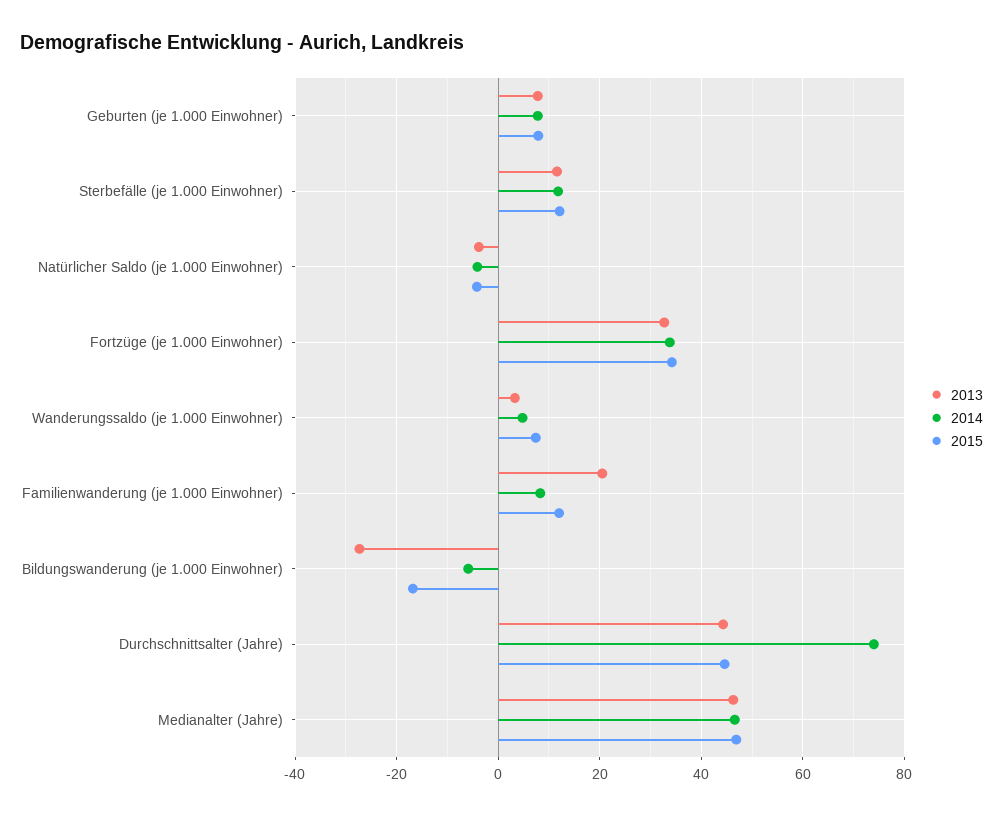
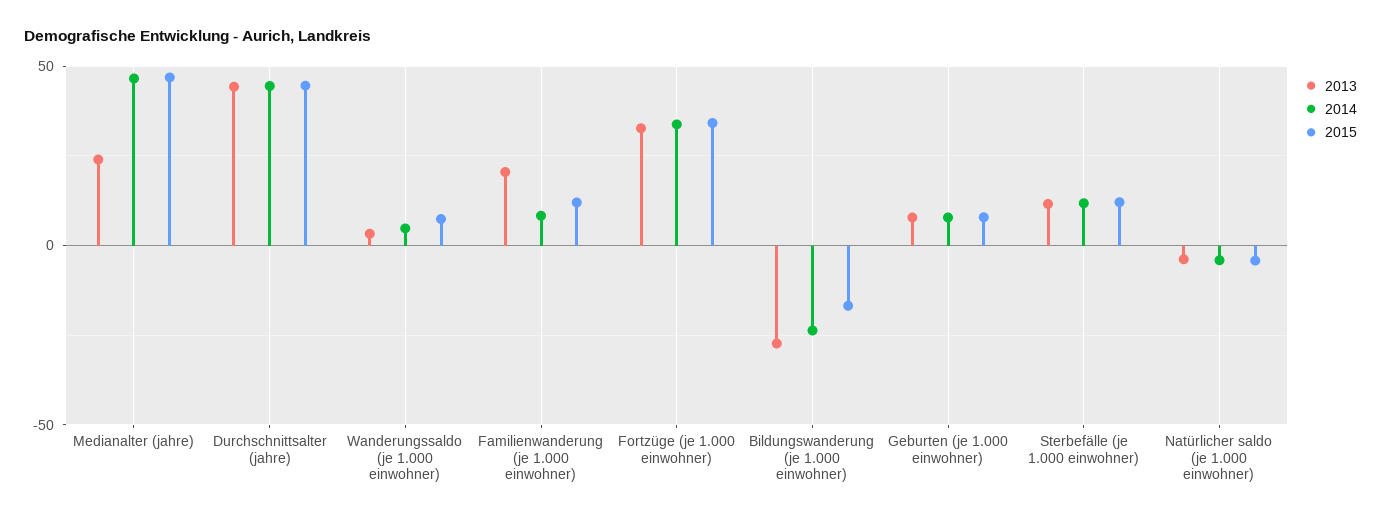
2014, Bildungswanderung (je 1.000 Einwohner): -6 -> -25
2014, Durchschnittsalter (Jahre): 74 -> 45
2013, Medianalter (Jahre): 46 -> 25

